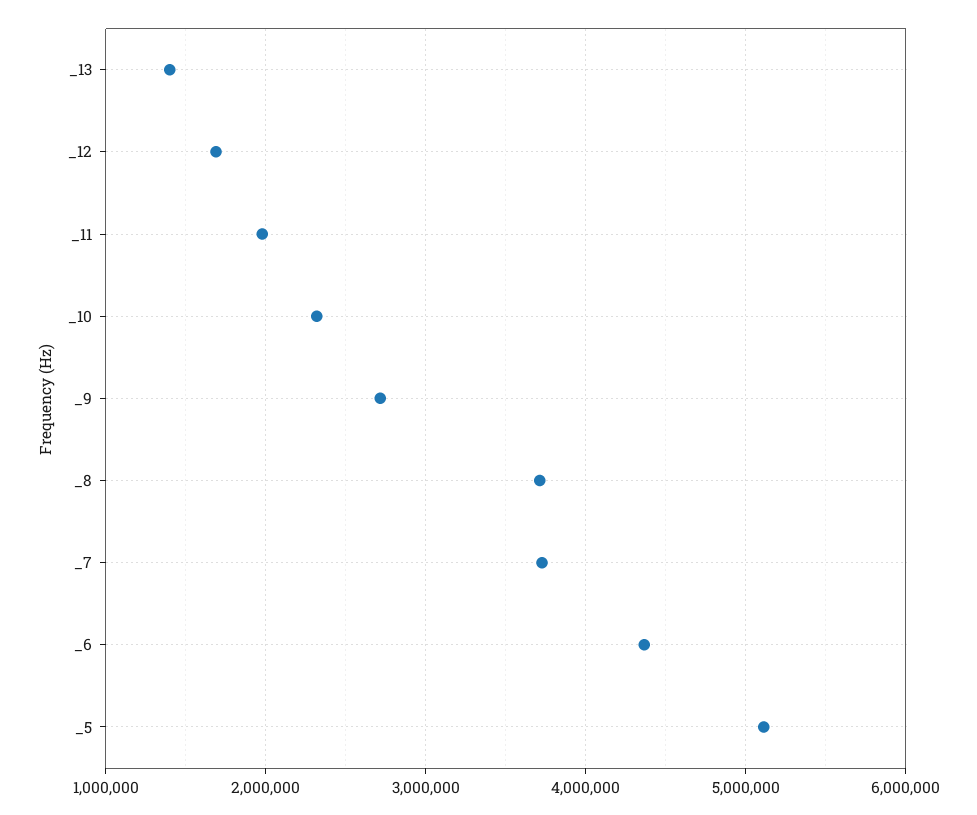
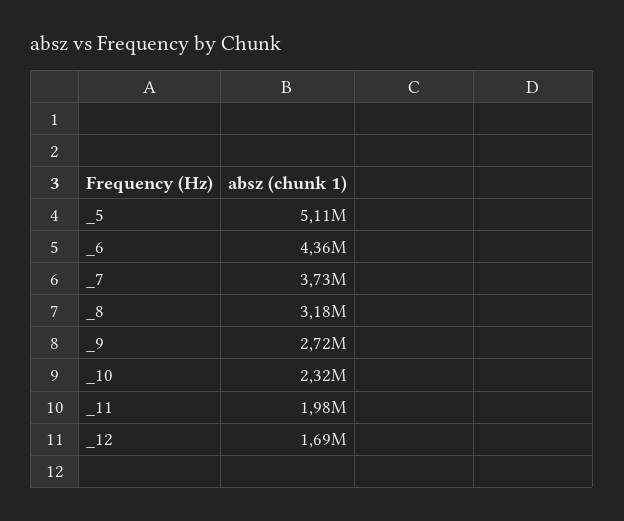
_13: 1400000 -> none
_8: 3700000 -> 3180000

